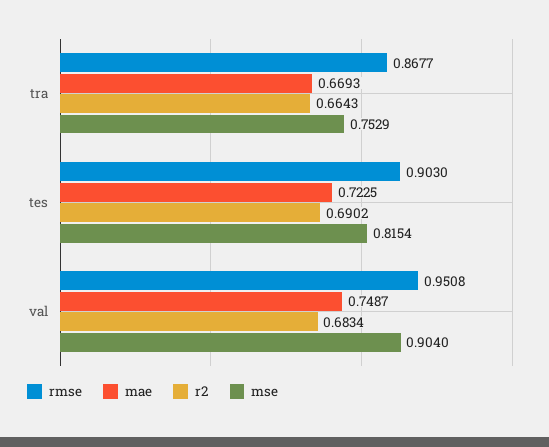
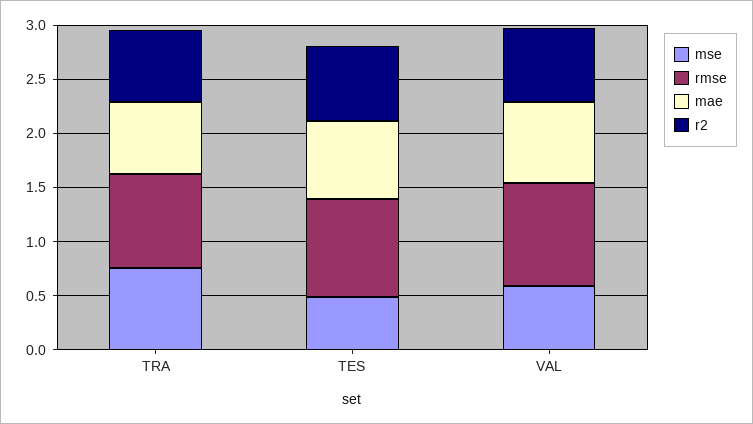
mse, tes: 0.8154 -> 0.5
mse, val: 0.904 -> 0.6

